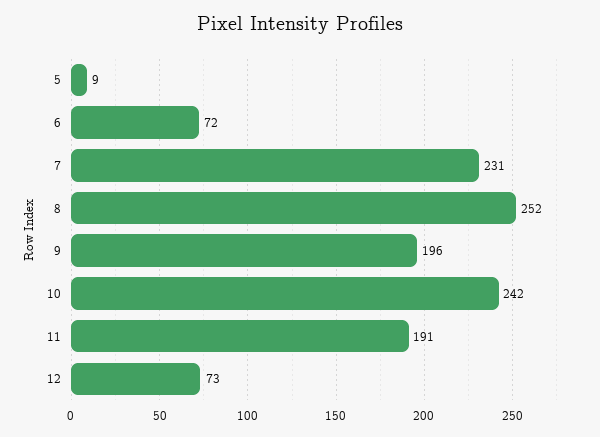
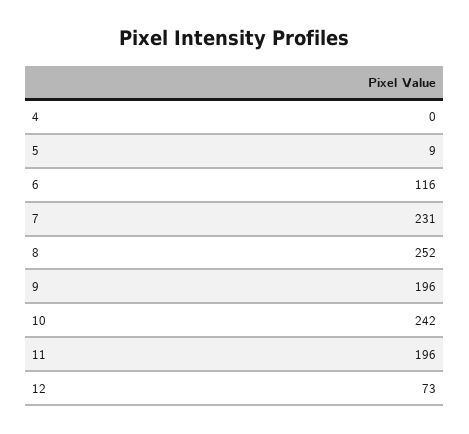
6: 72 -> 116
11: 191 -> 196
4: none -> 0

